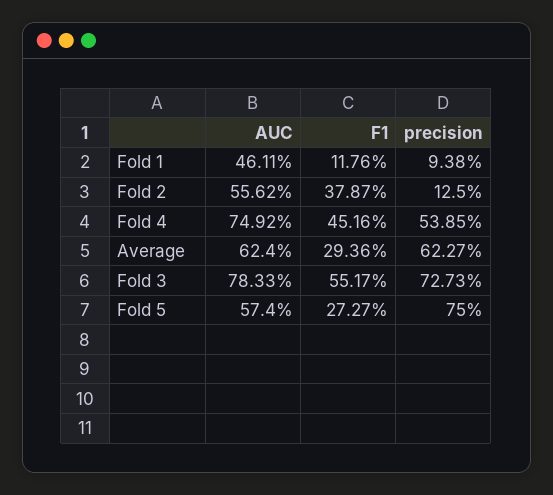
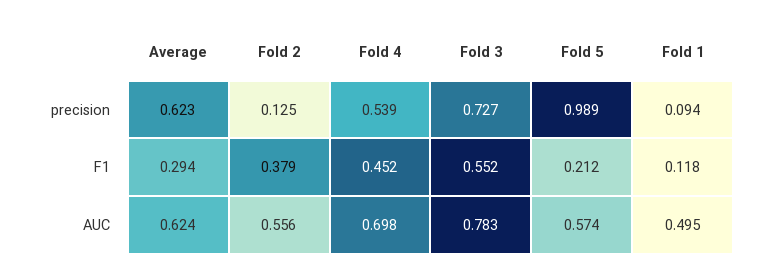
AUC, Fold 1: 0.4611 -> 0.495
AUC, Fold 4: 0.7492 -> 0.698
F1, Fold 5: 0.2727 -> 0.212
precision, Fold 5: 0.75 -> 0.989

